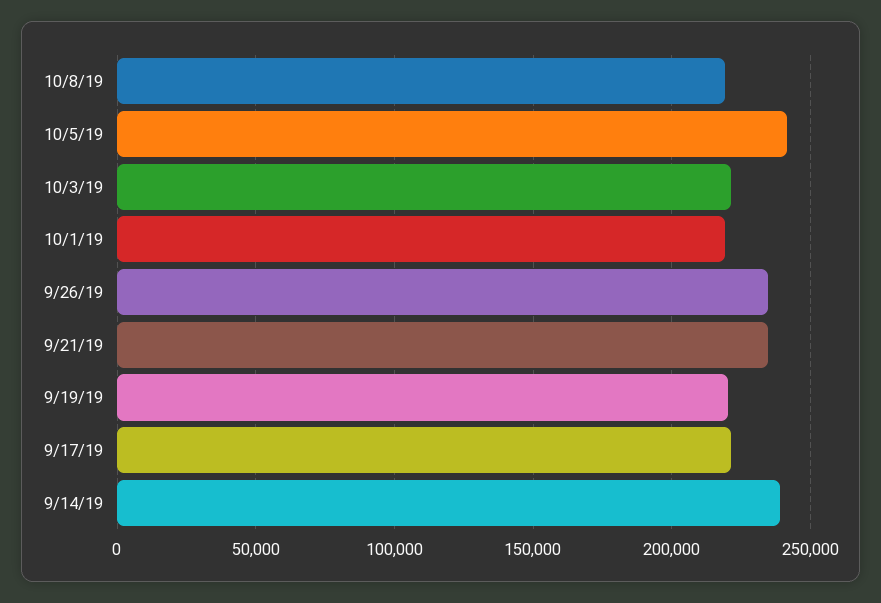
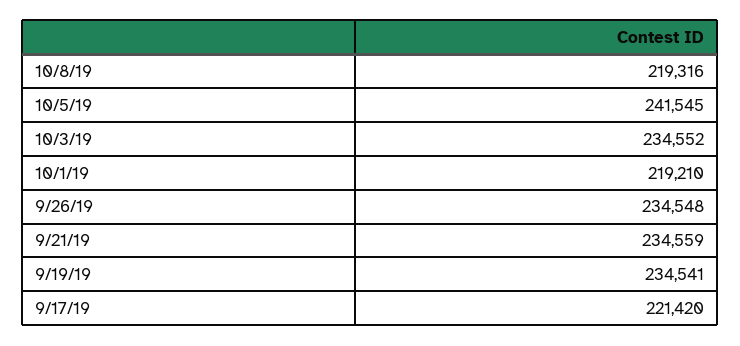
10/3/19: 220000 -> 234552
9/19/19: 220000 -> 234541
9/14/19: 240000 -> none

